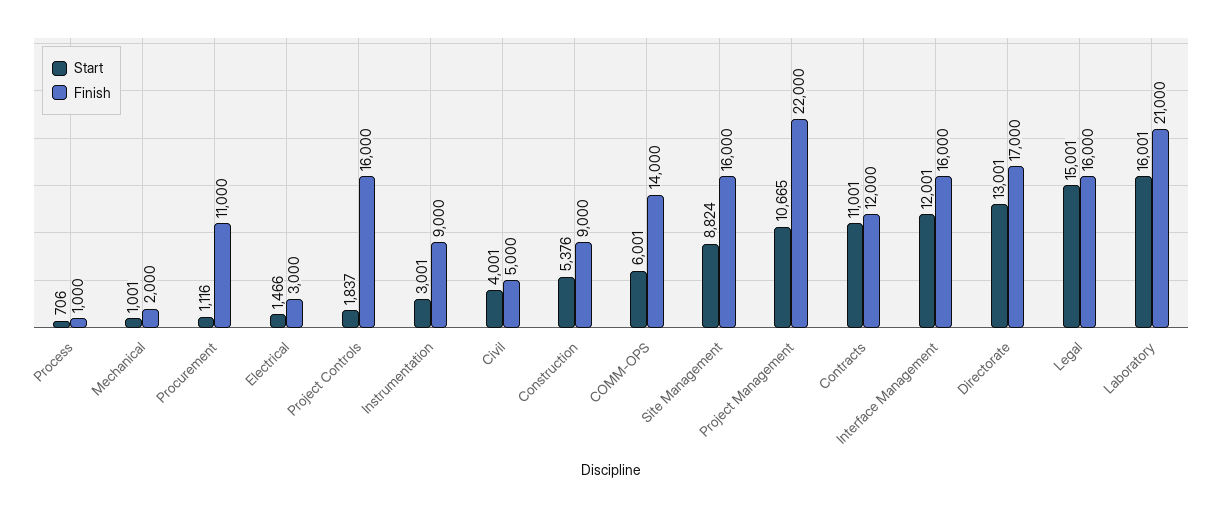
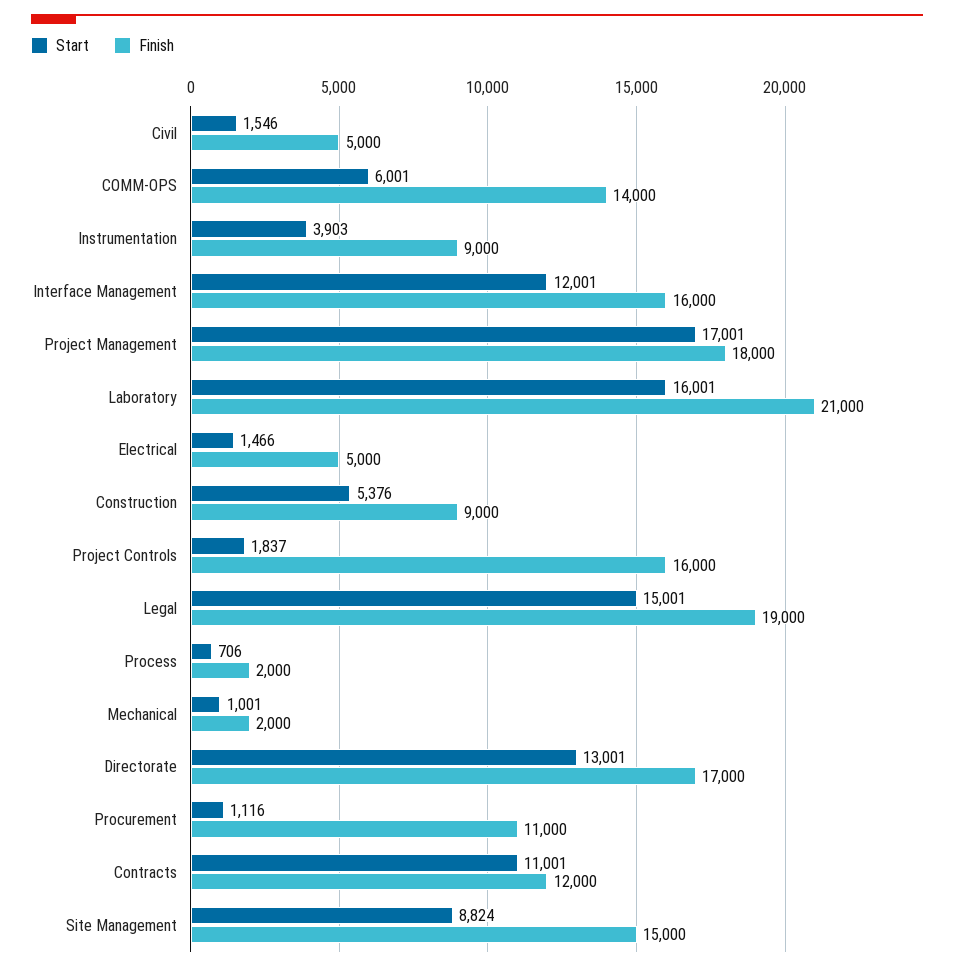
Finish, Process: 1000 -> 2000
Finish, Electrical: 3000 -> 5000
Start, Instrumentation: 3001 -> 3903
Start, Civil: 4001 -> 1546
Finish, Site Management: 16000 -> 15000
Start, Project Management: 10665 -> 17001
Finish, Project Management: 22000 -> 18000
Finish, Legal: 16000 -> 19000

